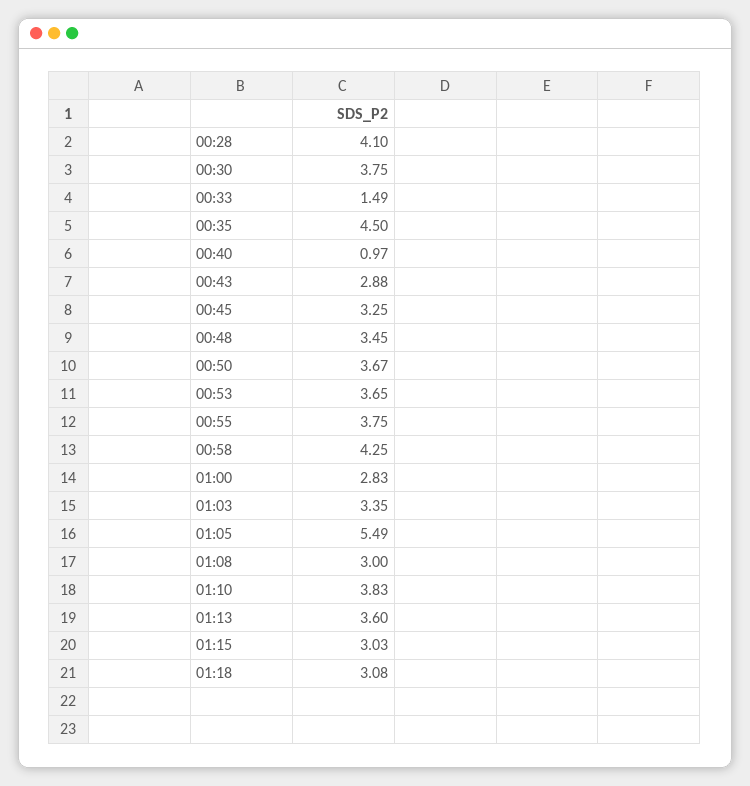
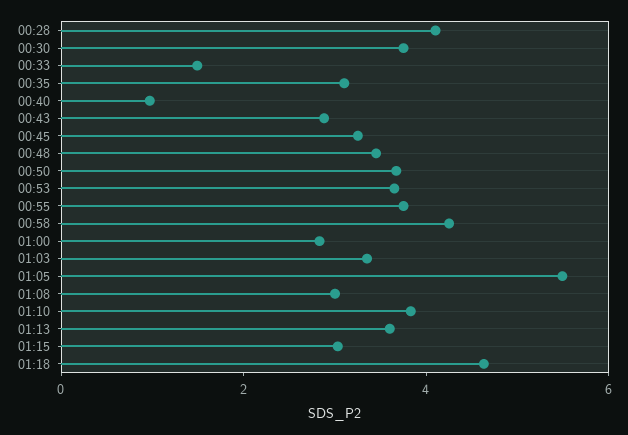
00:35: 4.5 -> 3
01:18: 3.08 -> 4.5

